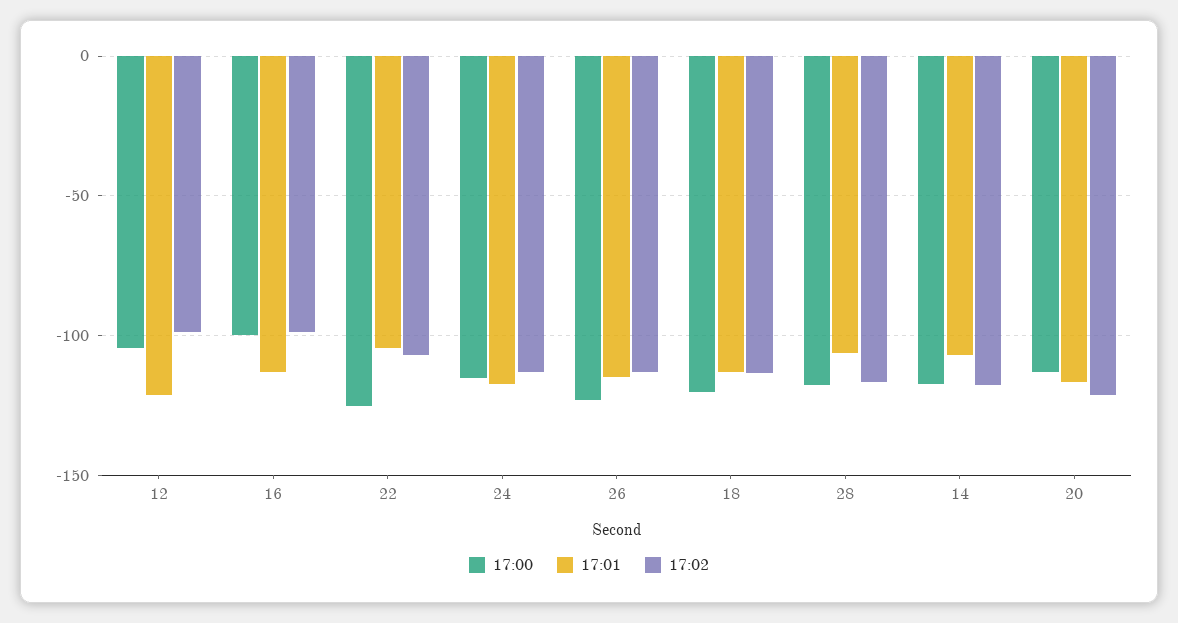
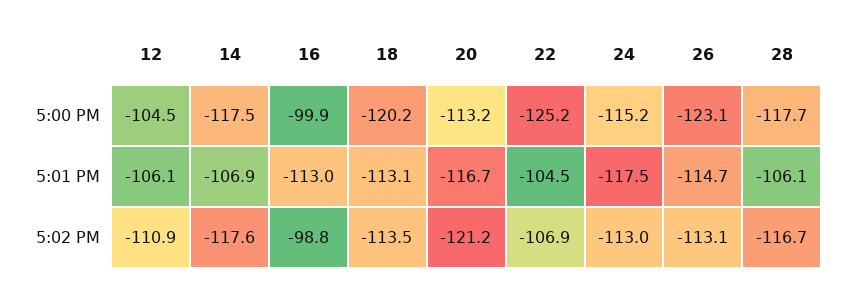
17:01, 12: -120 -> -106.1
17:02, 12: -100 -> -110.9

